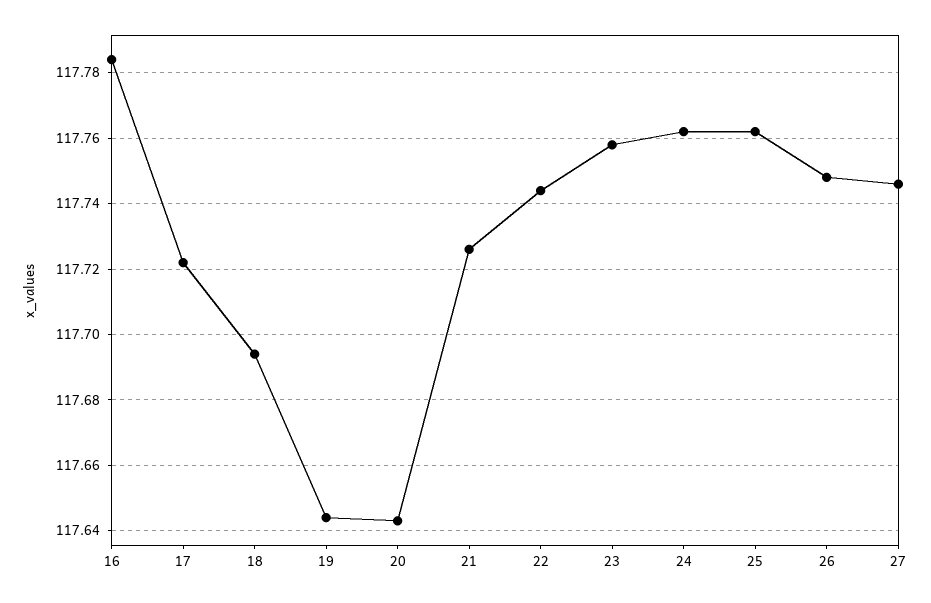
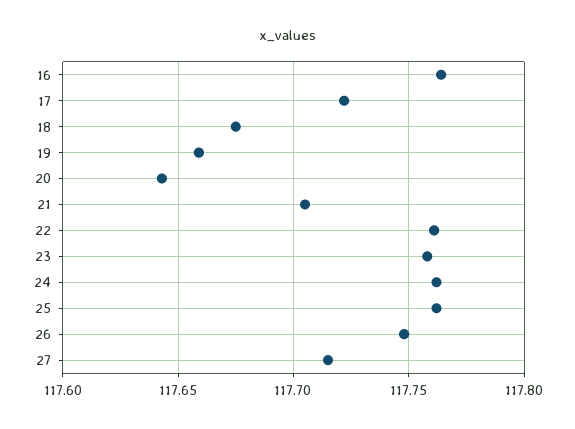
16: 117.785 -> 117.765
18: 117.695 -> 117.675
19: 117.645 -> 117.66
21: 117.725 -> 117.705
22: 117.745 -> 117.76
27: 117.745 -> 117.715

